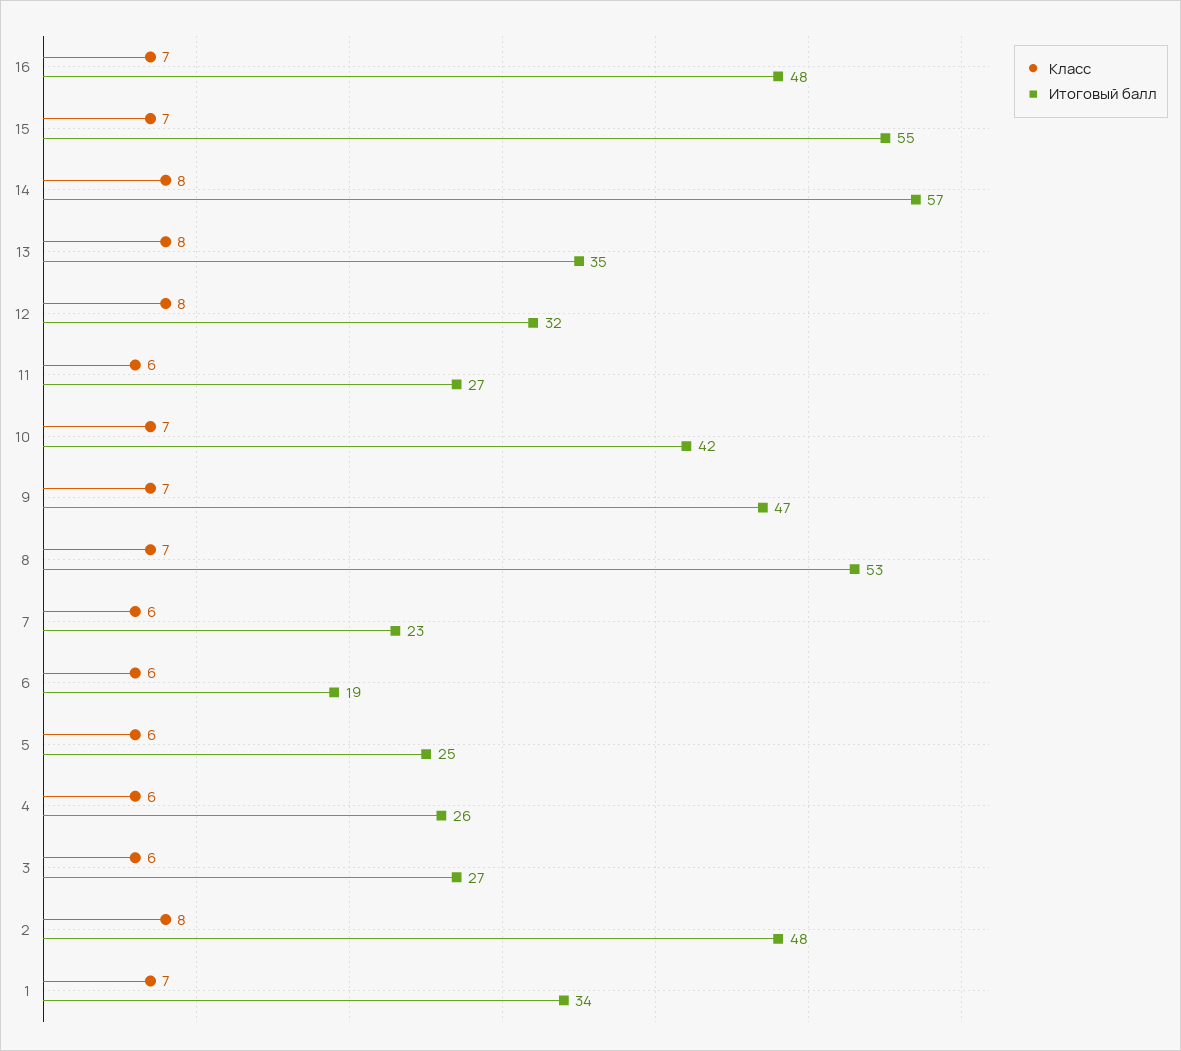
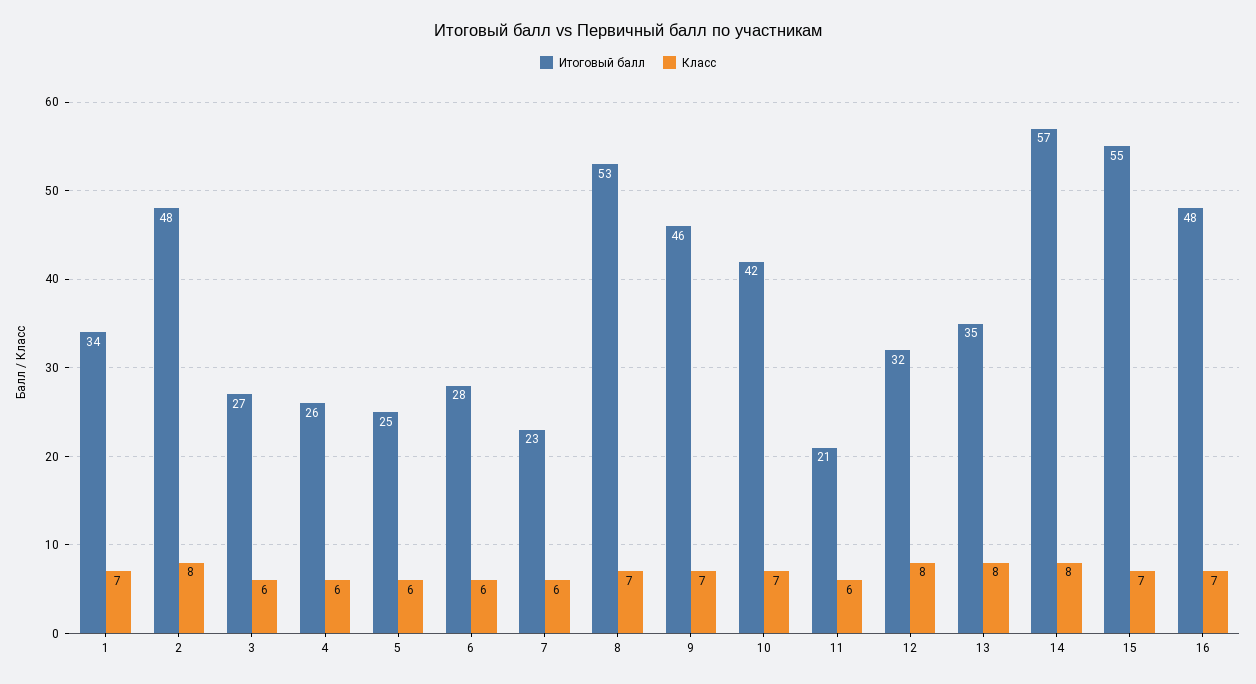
Итоговый балл, 11: 27 -> 21
Итоговый балл, 9: 47 -> 46
Итоговый балл, 6: 19 -> 28

